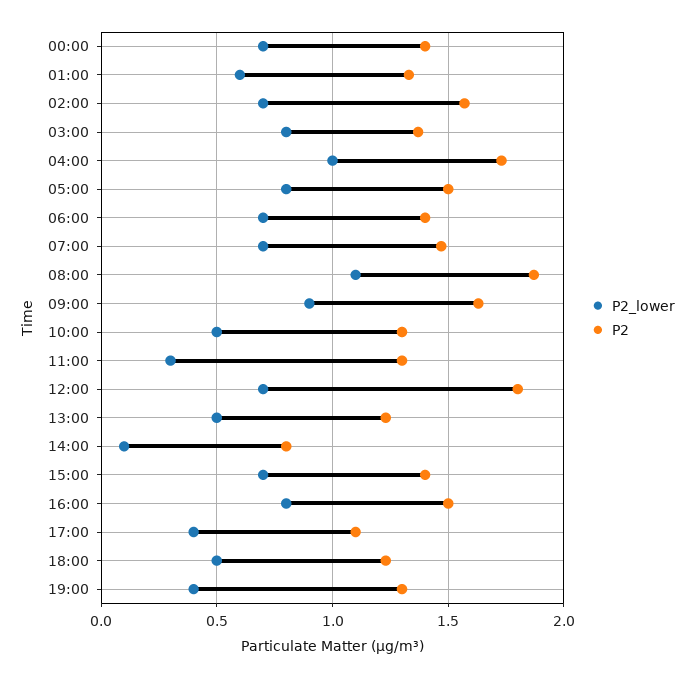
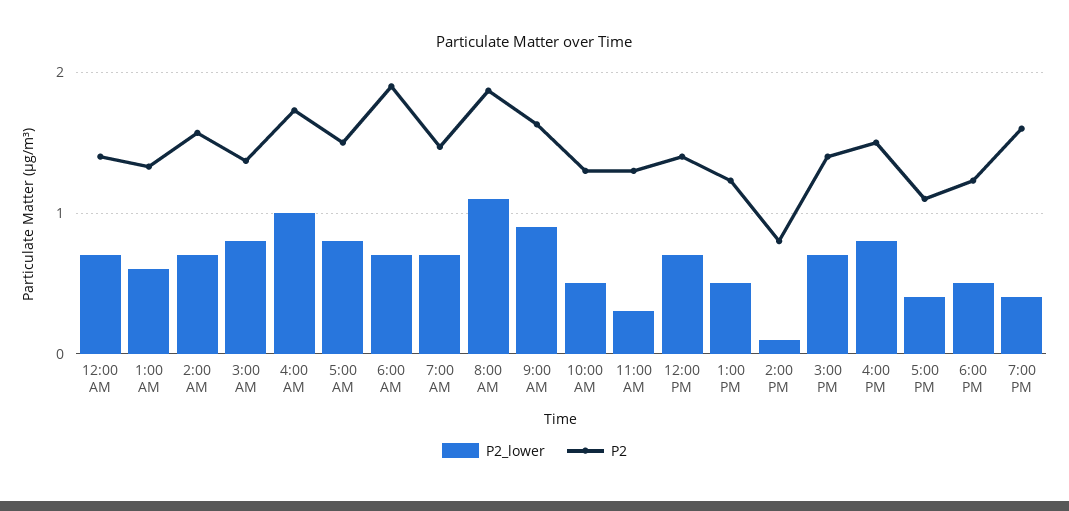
P2, 06:00: 1.4 -> 1.9
P2, 12:00: 1.8 -> 1.4
P2, 19:00: 1.3 -> 1.6

